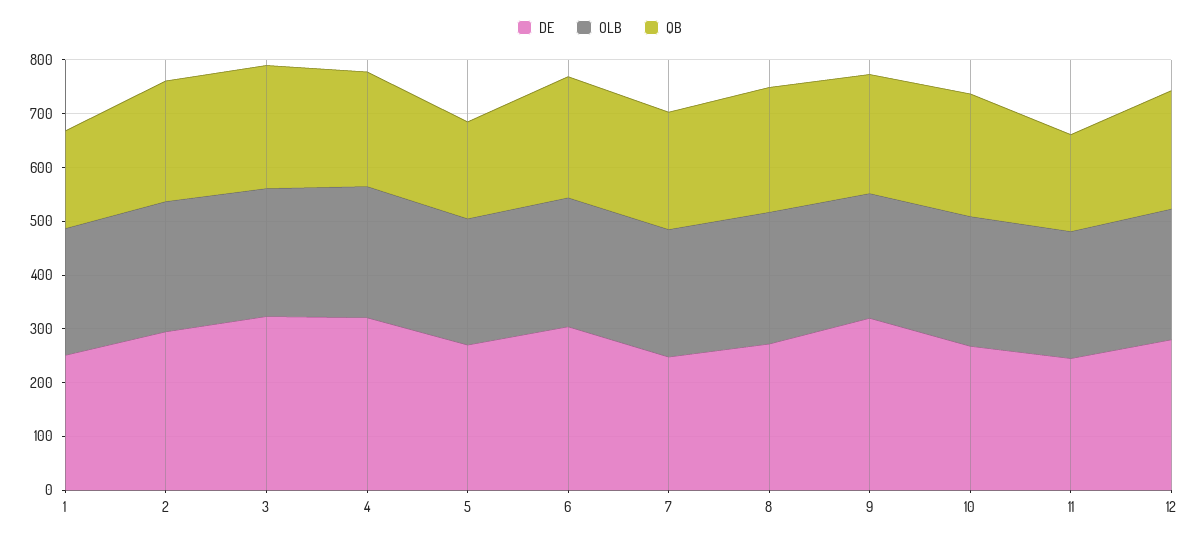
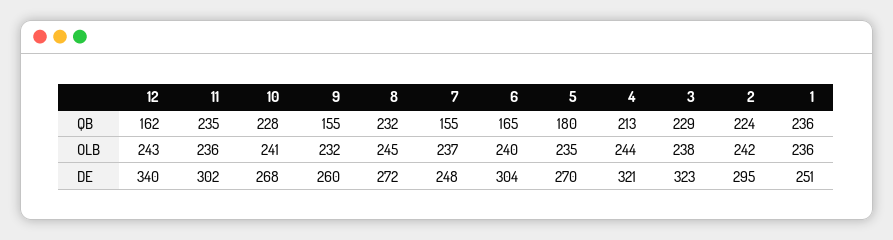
QB, 1: 180 -> 236
QB, 6: 220 -> 165
QB, 7: 220 -> 155
DE, 9: 320 -> 260
QB, 9: 220 -> 155
DE, 11: 240 -> 302
QB, 11: 180 -> 235
DE, 12: 280 -> 340
QB, 12: 220 -> 162

